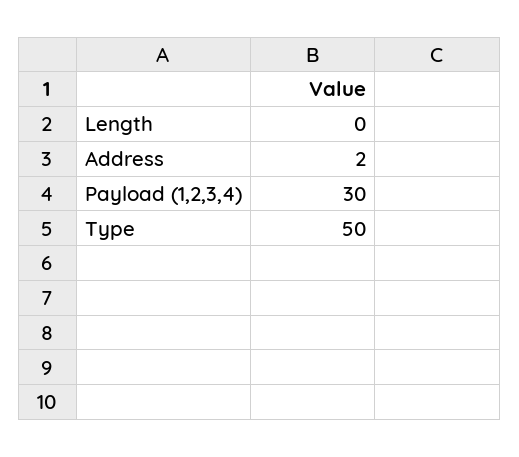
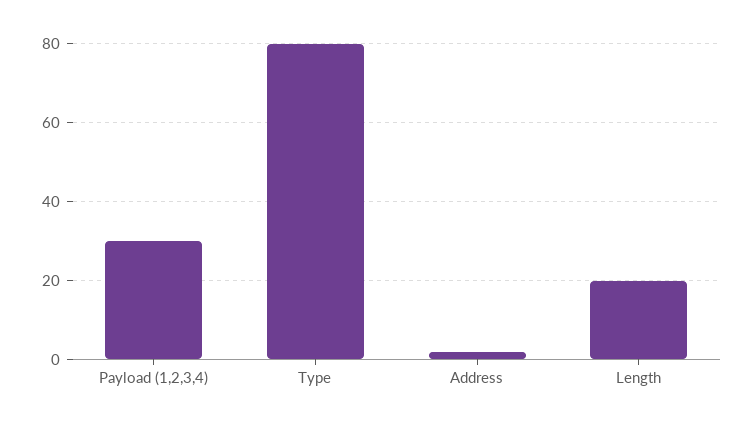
Length: 0 -> 20
Type: 50 -> 80

